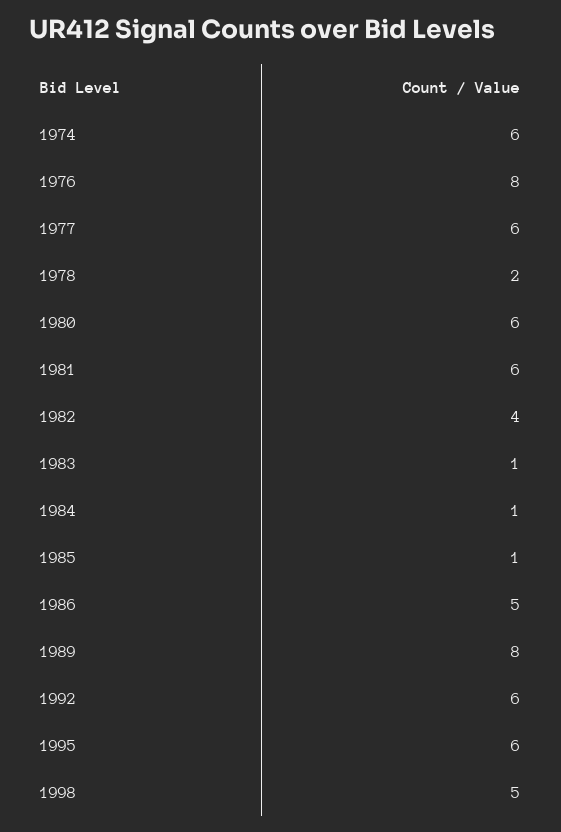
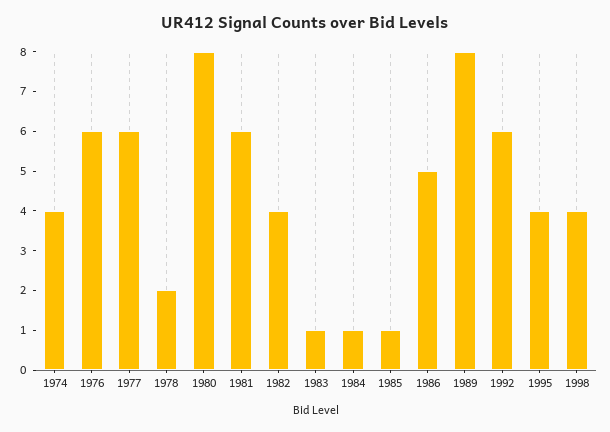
1974: 6 -> 4
1976: 8 -> 6
1980: 6 -> 8
1995: 6 -> 4
1998: 5 -> 4

